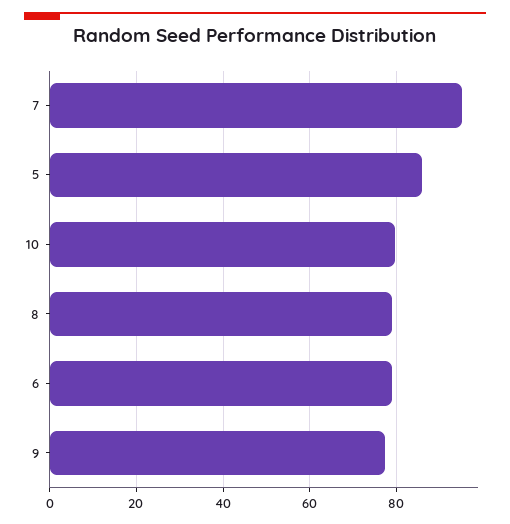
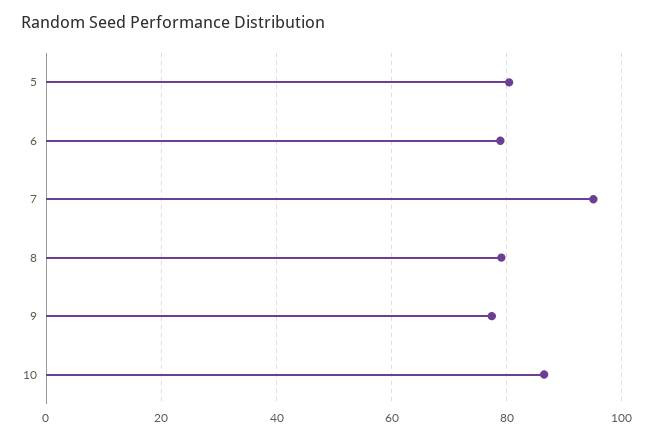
5: 86 -> 80
10: 80 -> 86

